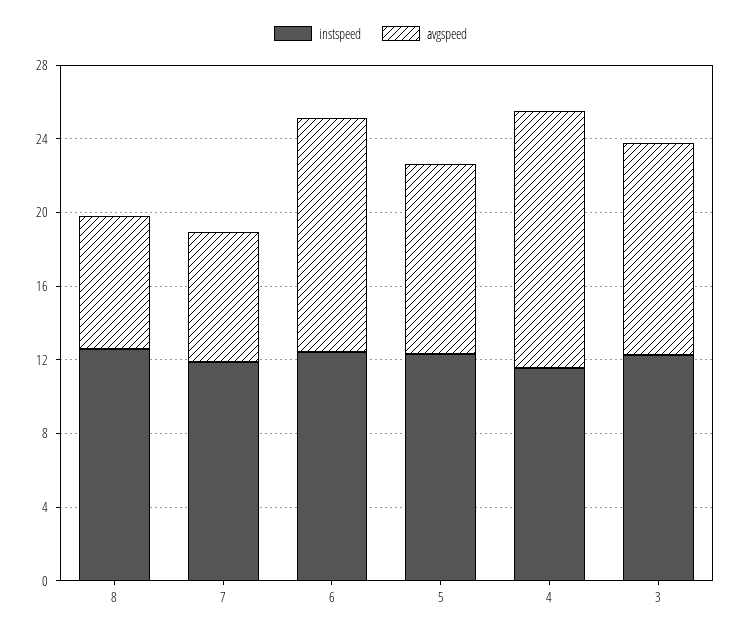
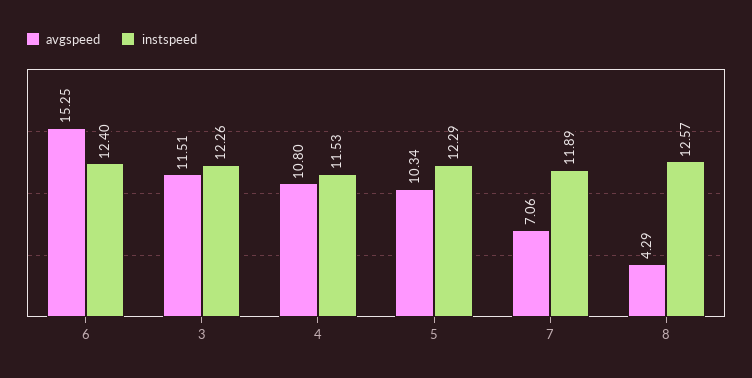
avgspeed, 8: 7 -> 4.29
avgspeed, 6: 13 -> 15.25
avgspeed, 4: 14 -> 10.8

